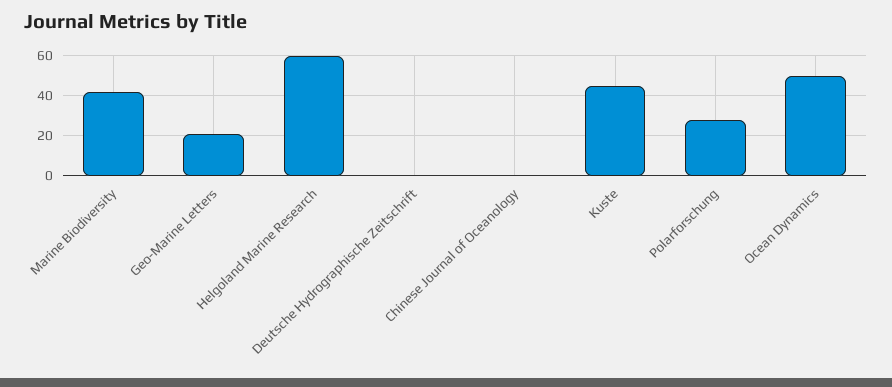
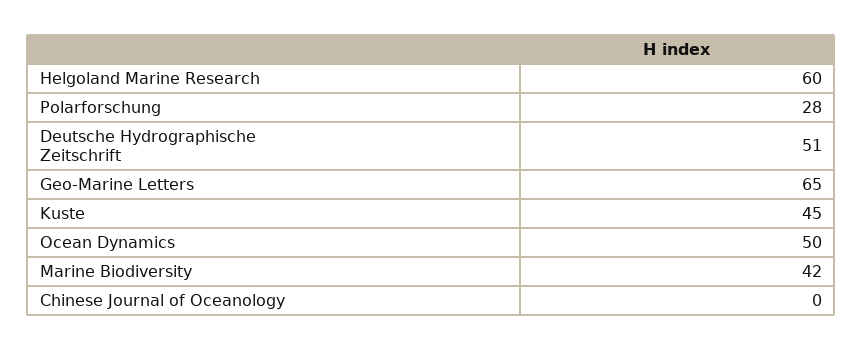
Geo-Marine Letters: 20 -> 65
Deutsche Hydrographische Zeitschrift: 0 -> 51

